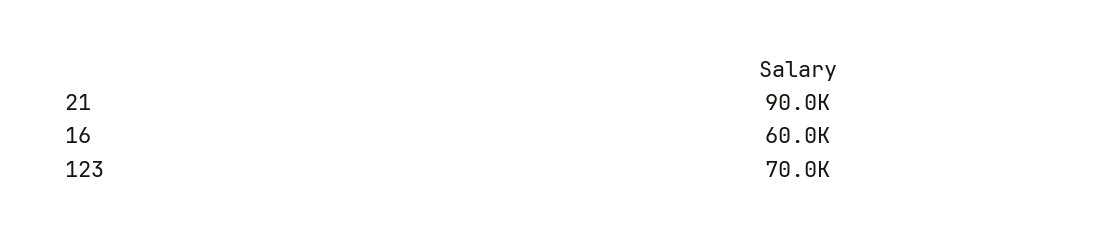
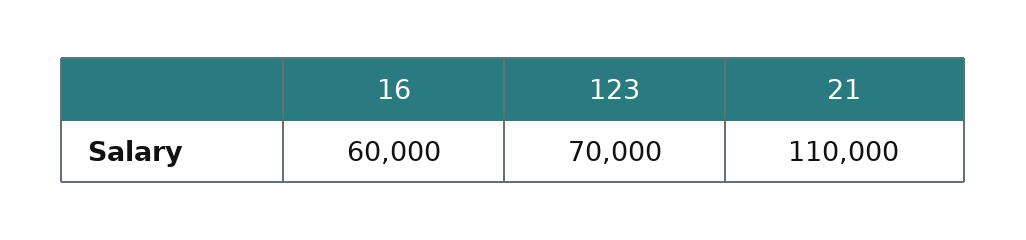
21: 90000 -> 110000

